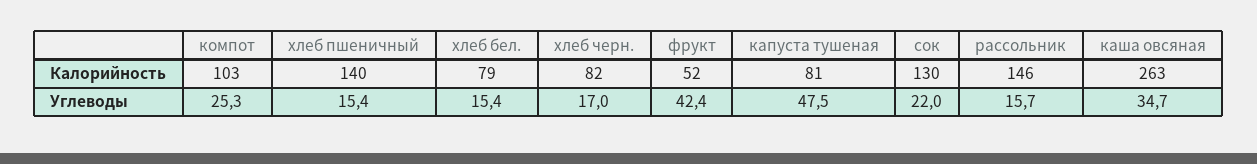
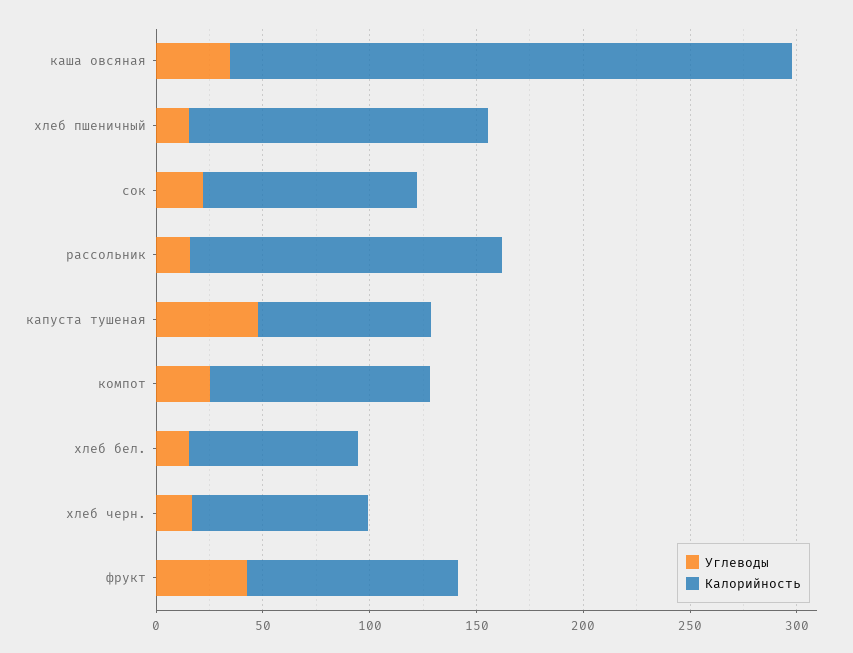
Калорийность, фрукт: 52 -> 100
Калорийность, сок: 130 -> 100

